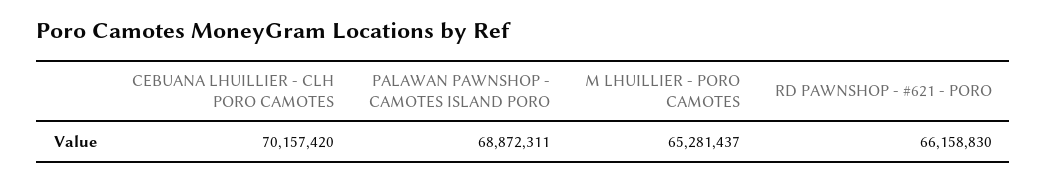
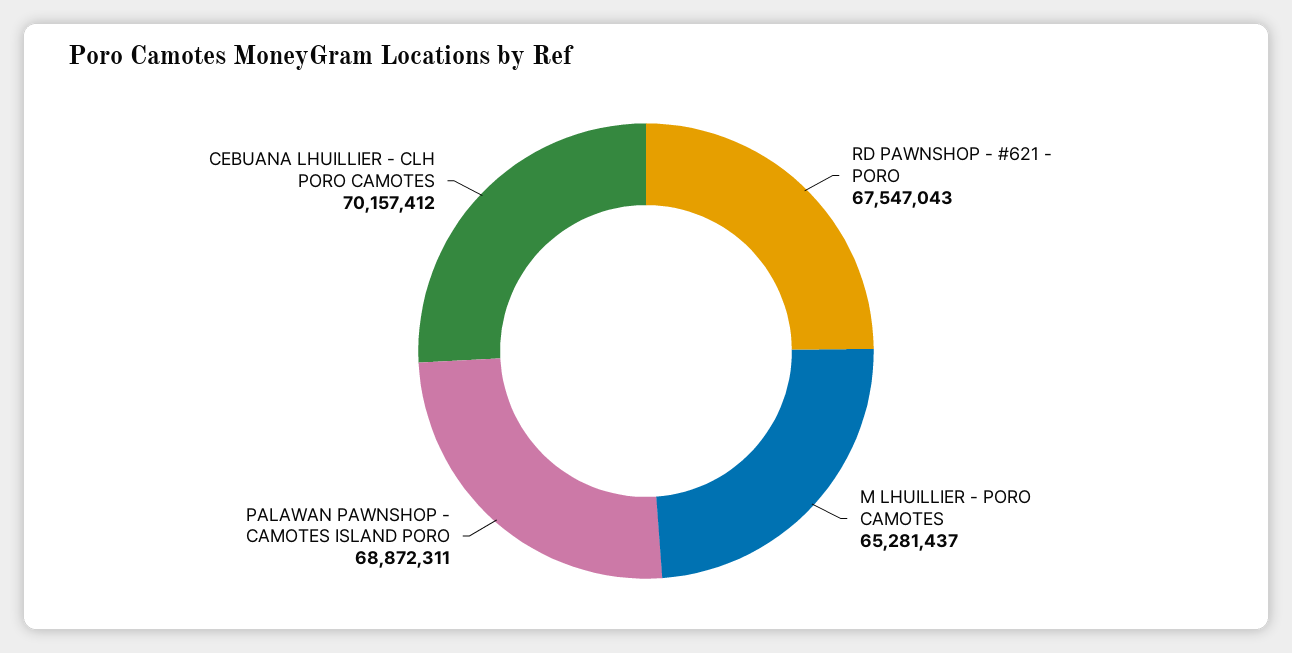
CEBUANA LHUILLIER - CLH PORO CAMOTES: 70157420 -> 70157412
RD PAWNSHOP - #621 - PORO: 66158830 -> 67547043

